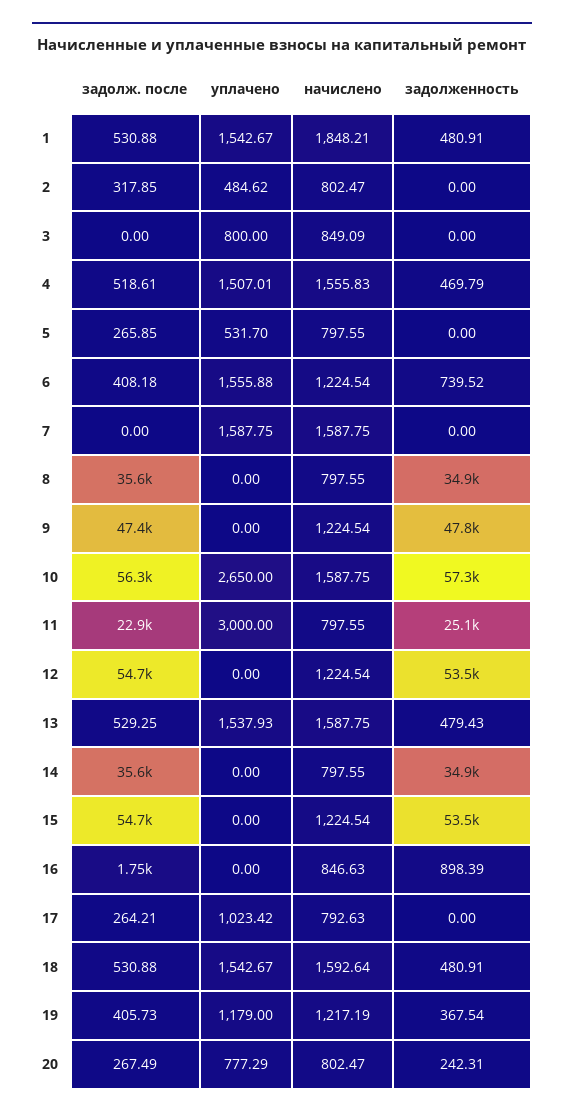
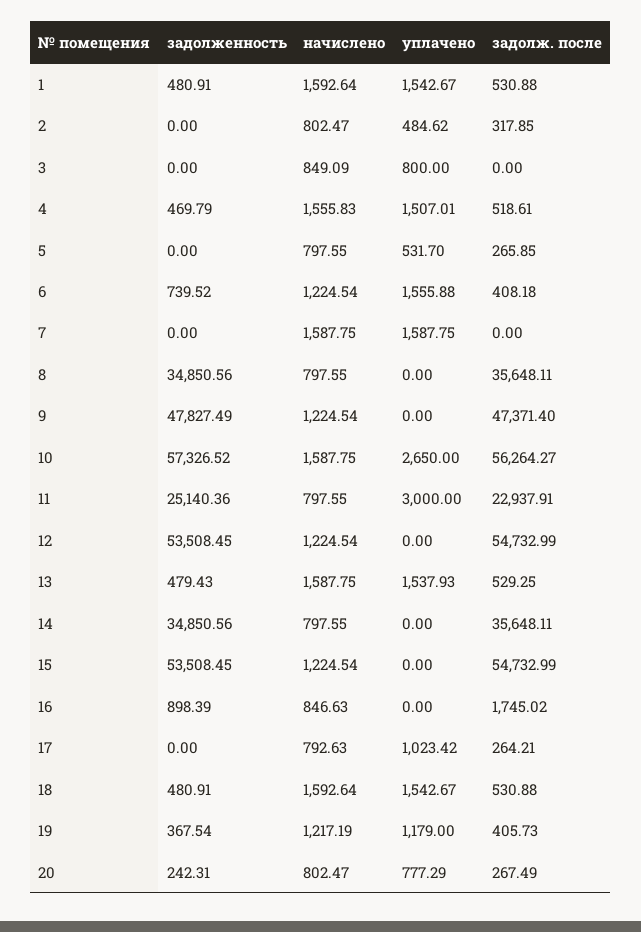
начислено, 1: 1848.21 -> 1592.64

